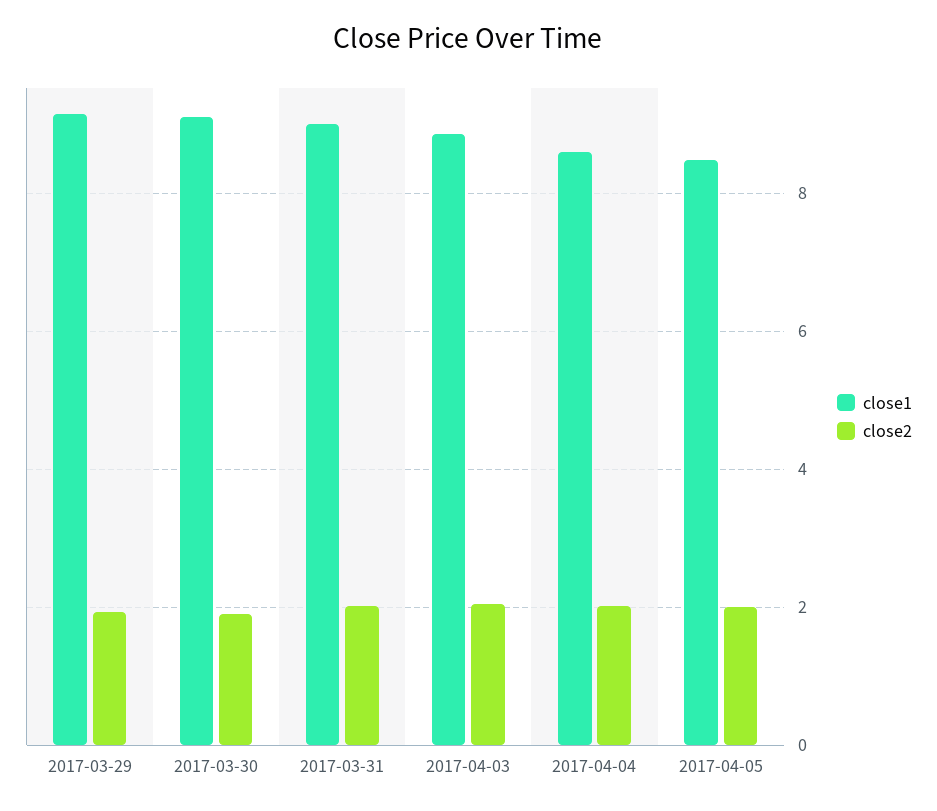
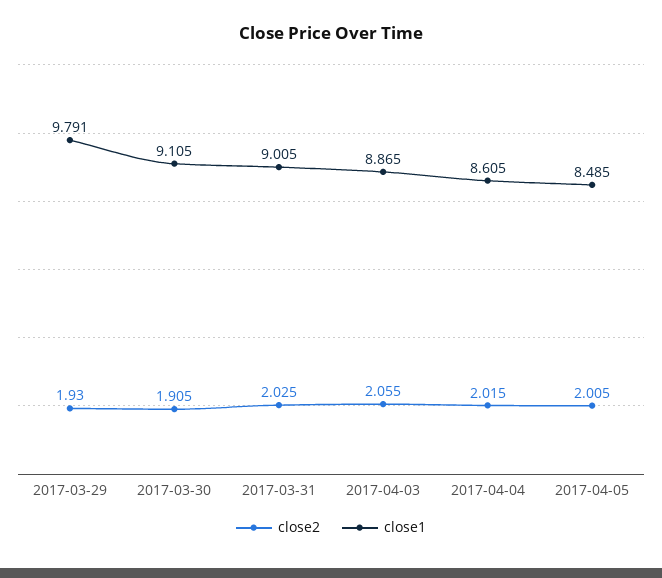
close1, 2017-03-29: 9.2 -> 9.791

